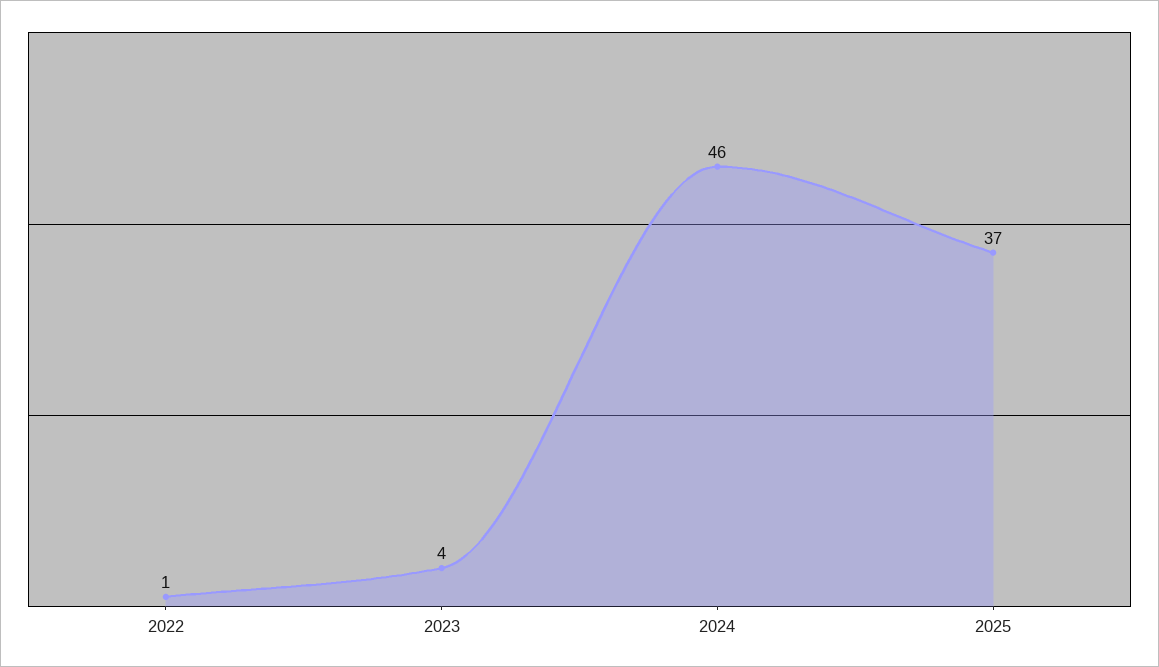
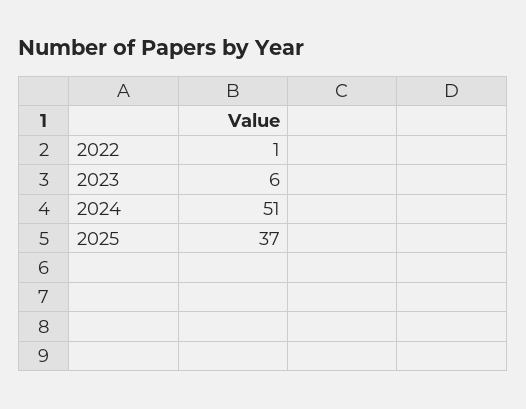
2023: 4 -> 6
2024: 46 -> 51

